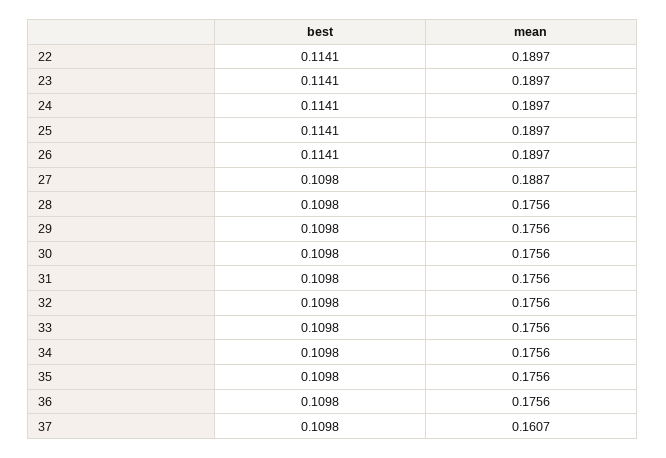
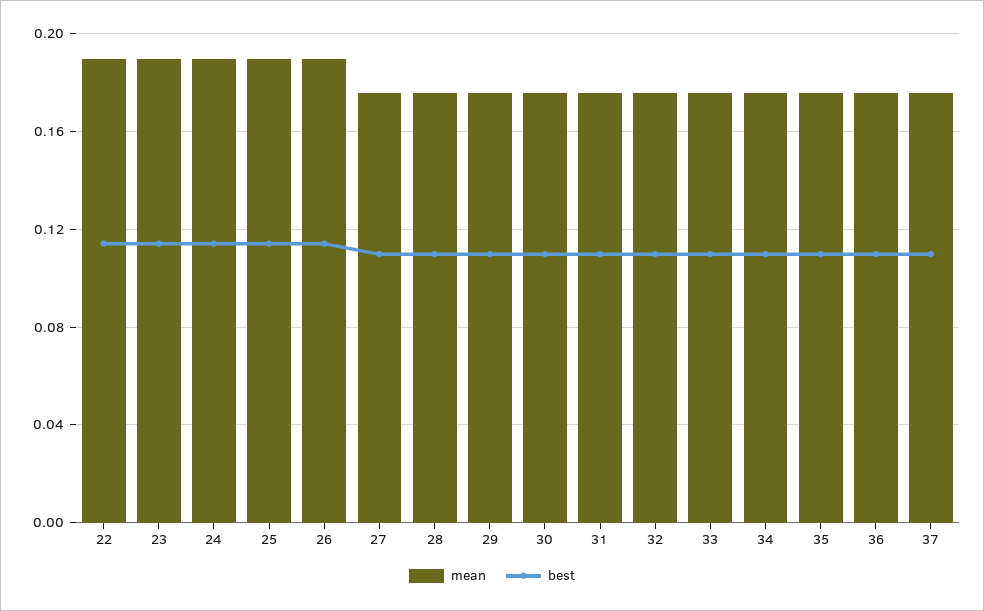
mean, 27: 0.1887 -> 0.175
mean, 37: 0.1607 -> 0.175

